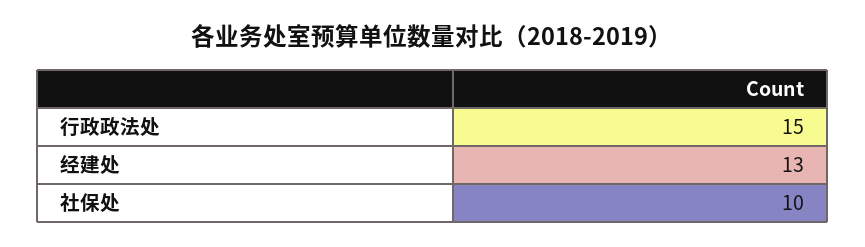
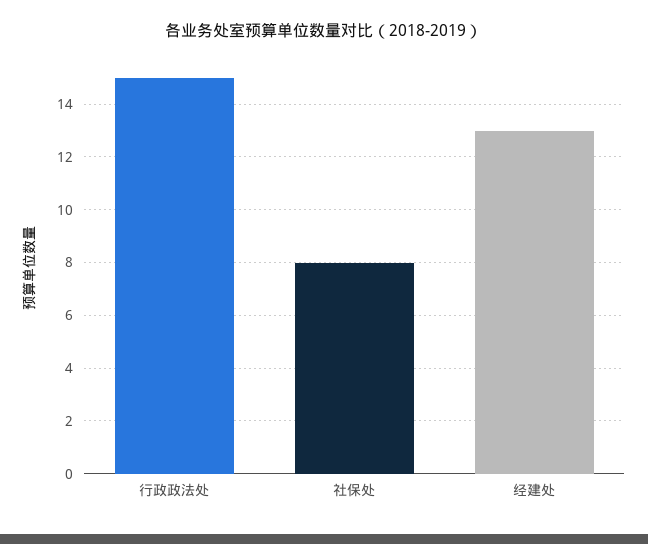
社保处: 10 -> 8

